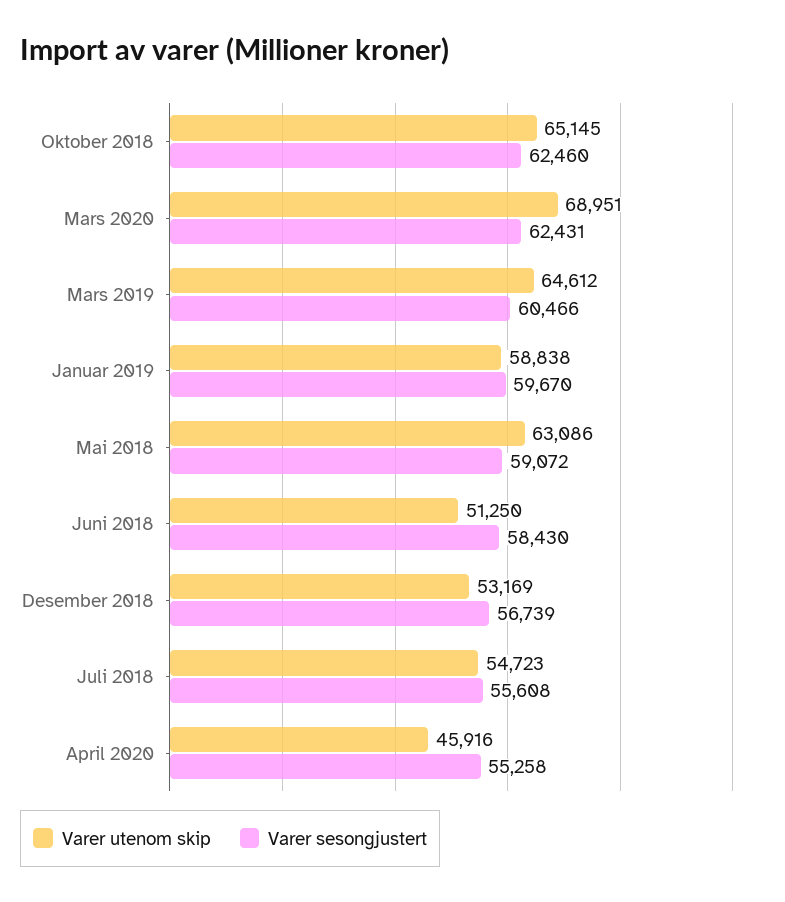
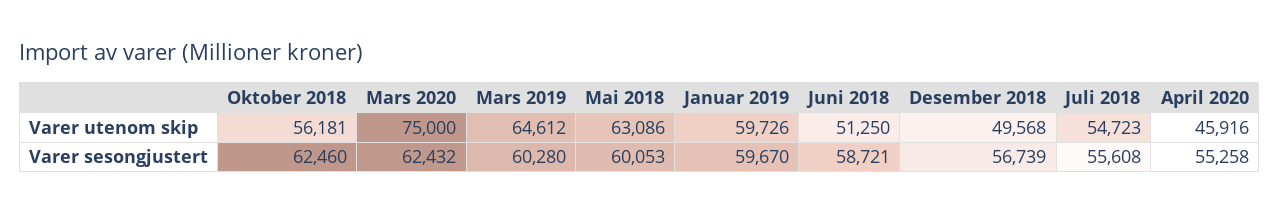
Varer utenom skip, Oktober 2018: 65145 -> 56181
Varer utenom skip, Mars 2020: 68951 -> 75000
Varer sesongjustert, Mars 2020: 62431 -> 62432
Varer sesongjustert, Mars 2019: 60466 -> 60280
Varer utenom skip, Januar 2019: 58838 -> 59726
Varer sesongjustert, Mai 2018: 59072 -> 60053
Varer sesongjustert, Juni 2018: 58430 -> 58721
Varer utenom skip, Desember 2018: 53169 -> 49568

